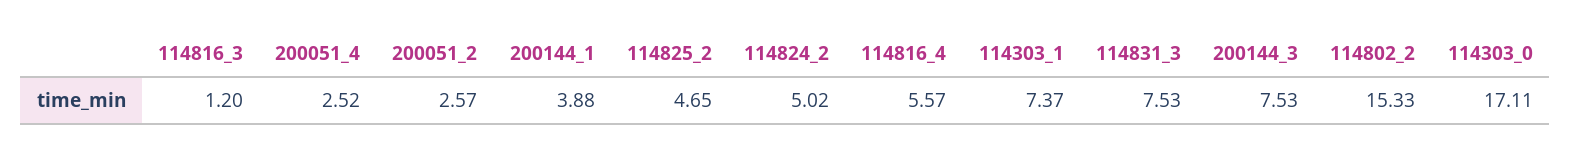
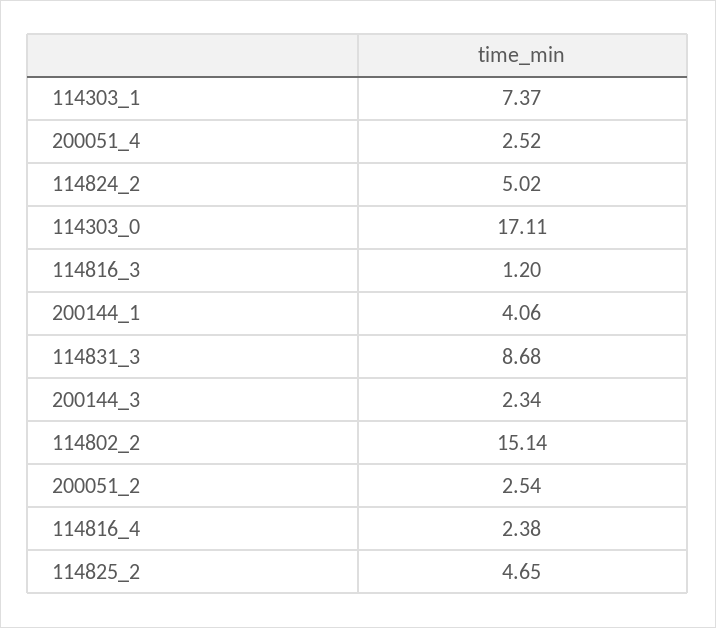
200051_2: 2.57 -> 2.54
200144_1: 3.88 -> 4.06
114816_4: 5.57 -> 2.38
114831_3: 7.53 -> 8.68
200144_3: 7.53 -> 2.34
114802_2: 15.33 -> 15.14

